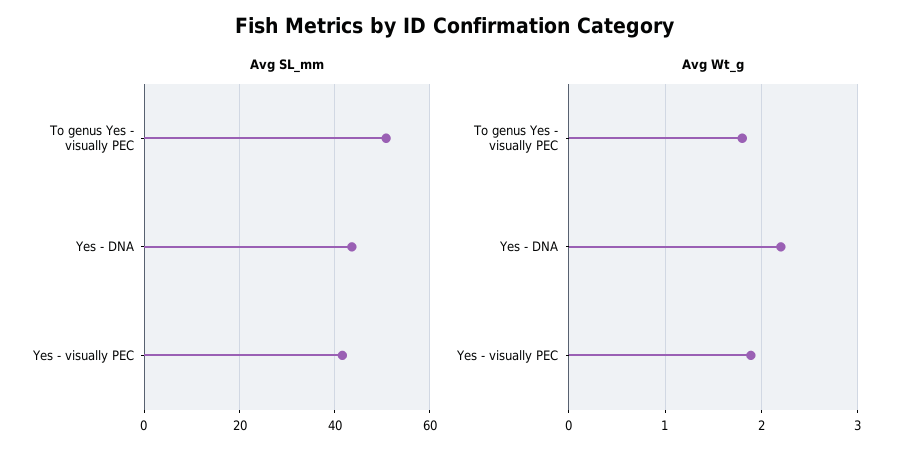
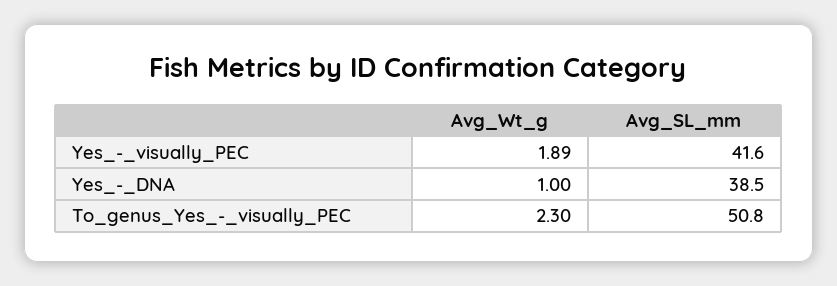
Avg SL_mm, Yes - DNA: 44 -> 38.5
Avg Wt_g, To genus Yes - visually PEC: 1.8 -> 2.3
Avg Wt_g, Yes - DNA: 2.2 -> 1

